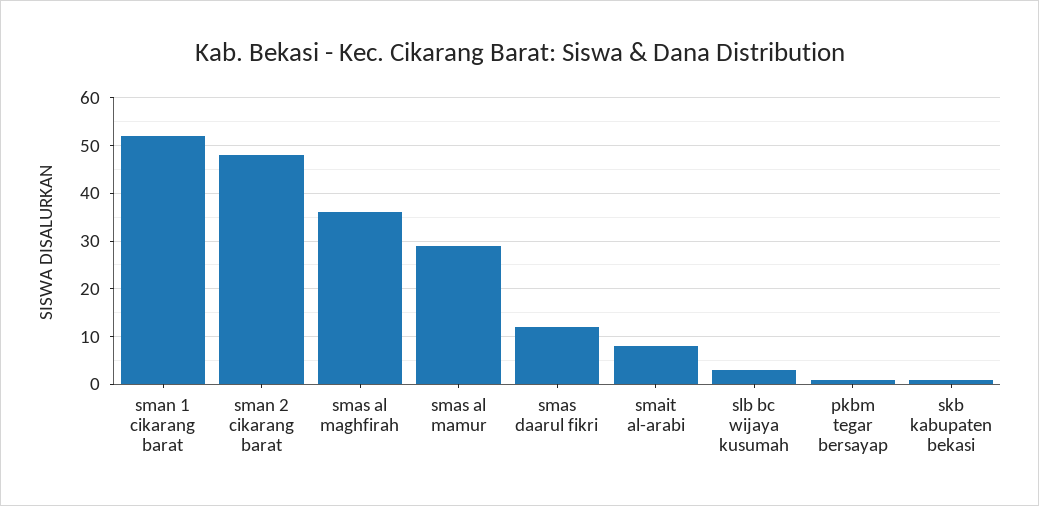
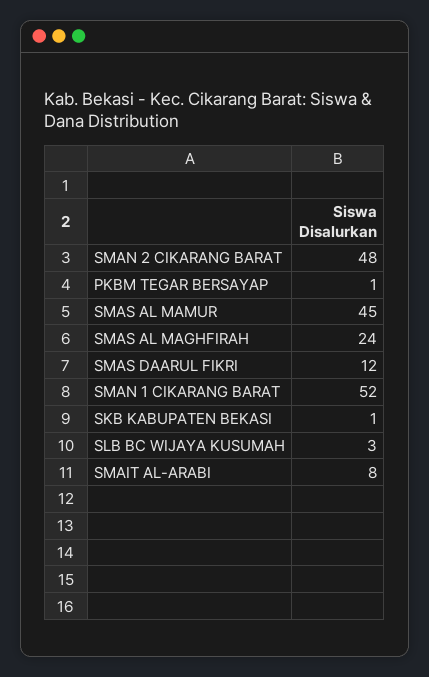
smas al maghfirah: 35 -> 24
smas al mamur: 30 -> 45

